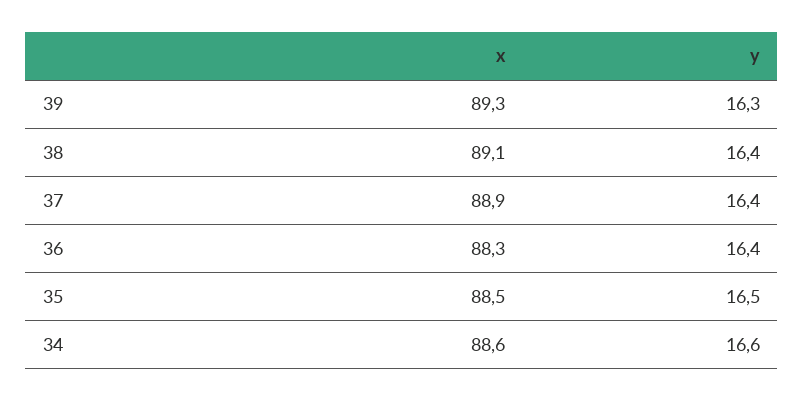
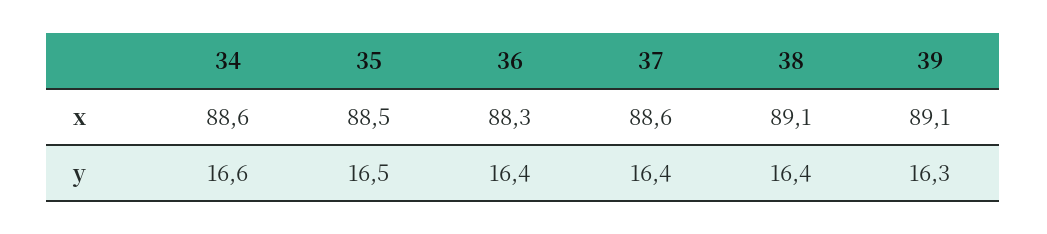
x, 39: 89.3 -> 89.1
x, 37: 88.9 -> 88.6

